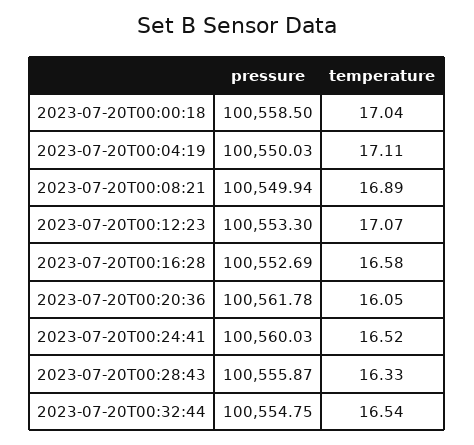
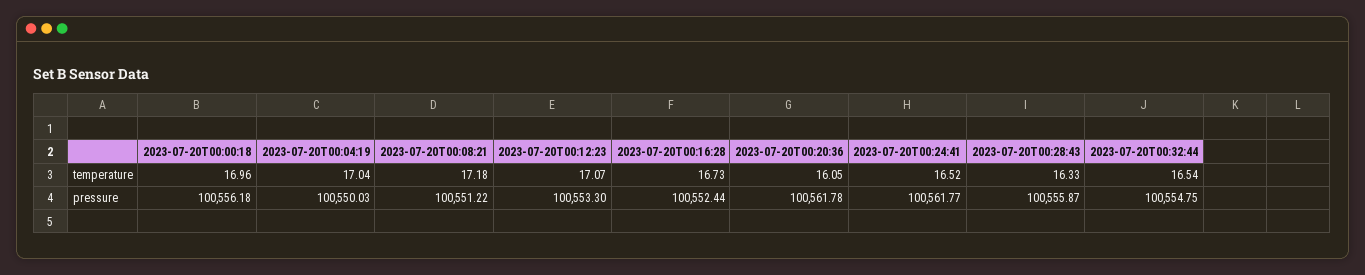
pressure, 2023-07-20T00:00:18: 100558.5 -> 100556.18
temperature, 2023-07-20T00:00:18: 17.04 -> 16.96
temperature, 2023-07-20T00:04:19: 17.11 -> 17.04
pressure, 2023-07-20T00:08:21: 100549.94 -> 100551.22
temperature, 2023-07-20T00:08:21: 16.89 -> 17.18
pressure, 2023-07-20T00:16:28: 100552.69 -> 100552.44
temperature, 2023-07-20T00:16:28: 16.58 -> 16.73
pressure, 2023-07-20T00:24:41: 100560.03 -> 100561.77

